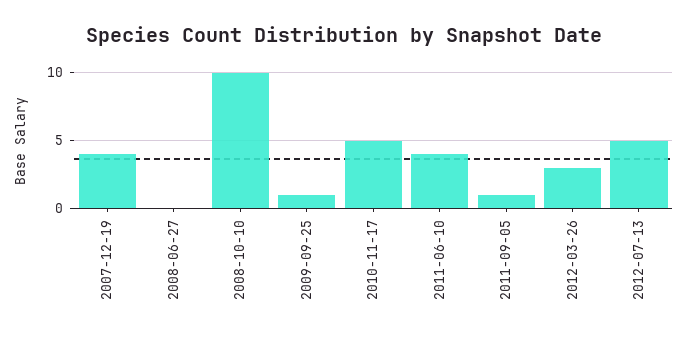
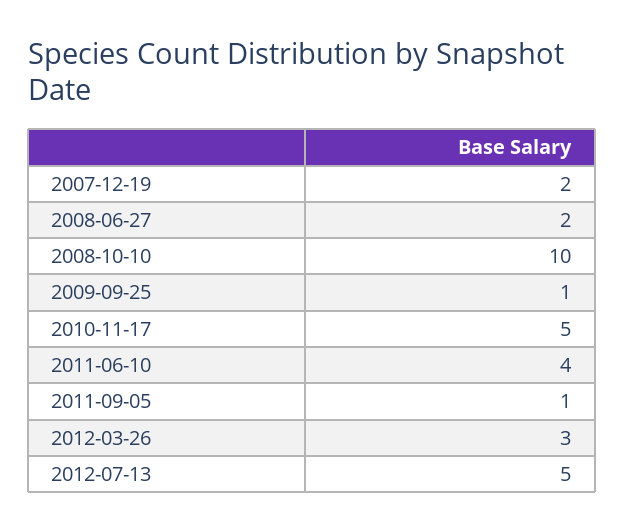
2007-12-19: 4 -> 2
2008-06-27: 0 -> 2

